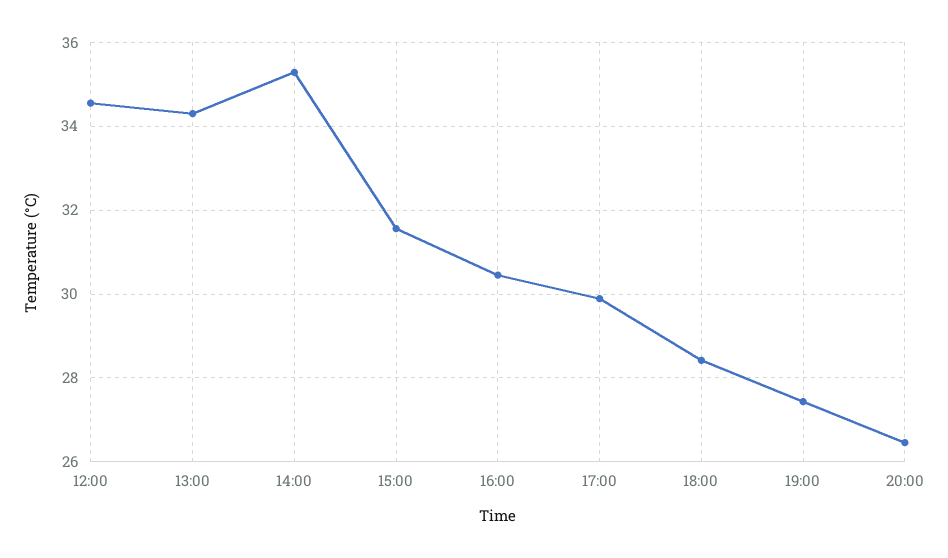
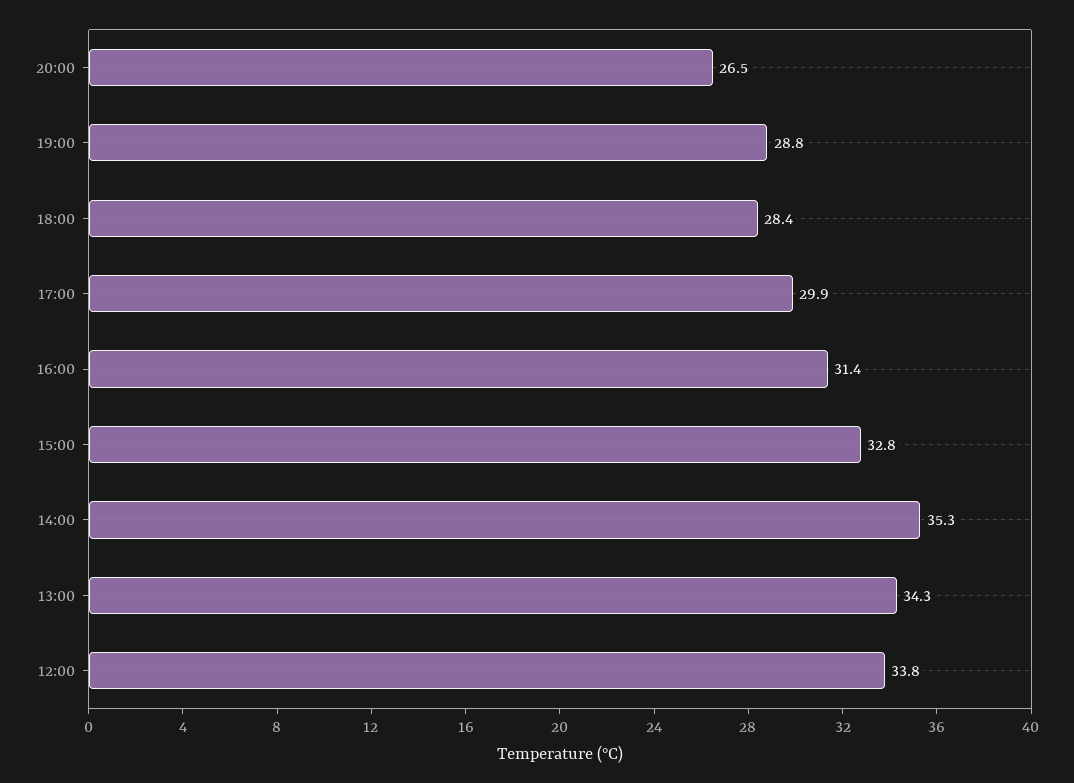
12:00: 34.6 -> 33.8
15:00: 31.6 -> 32.8
16:00: 30.4 -> 31.4
19:00: 27.4 -> 28.8

